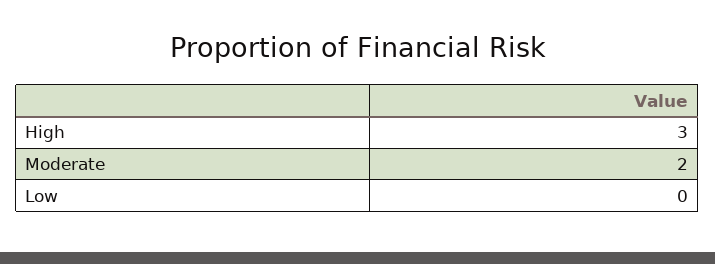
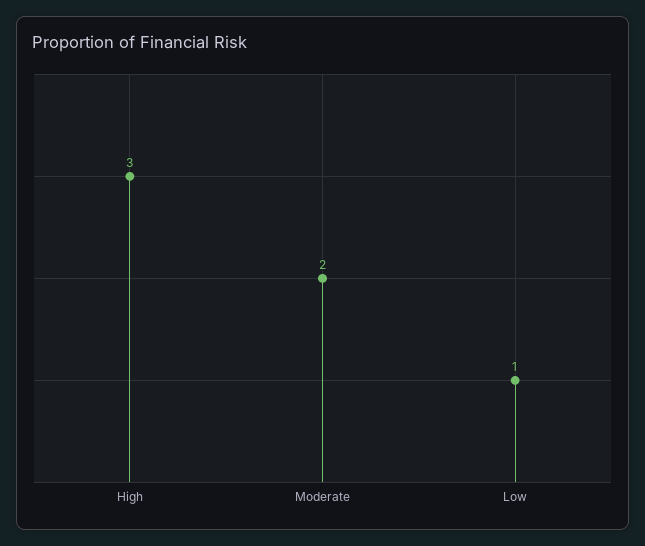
Low: 0 -> 1

